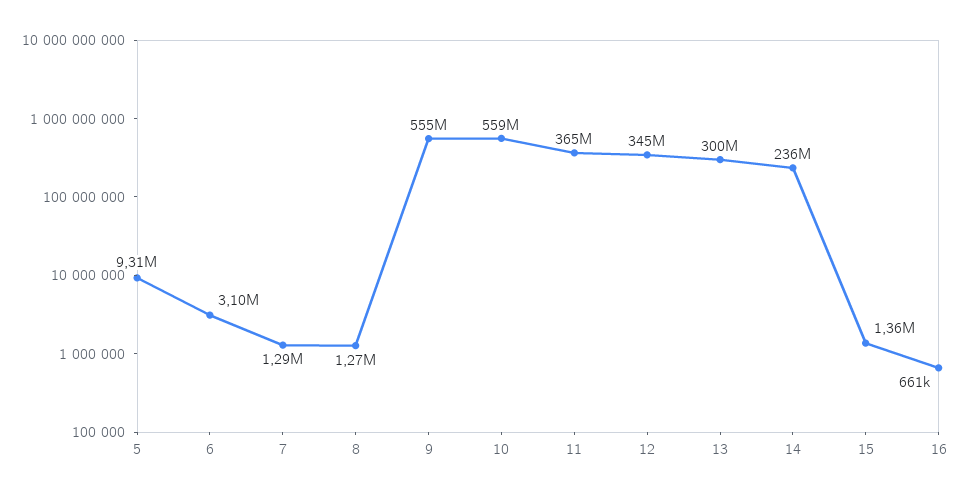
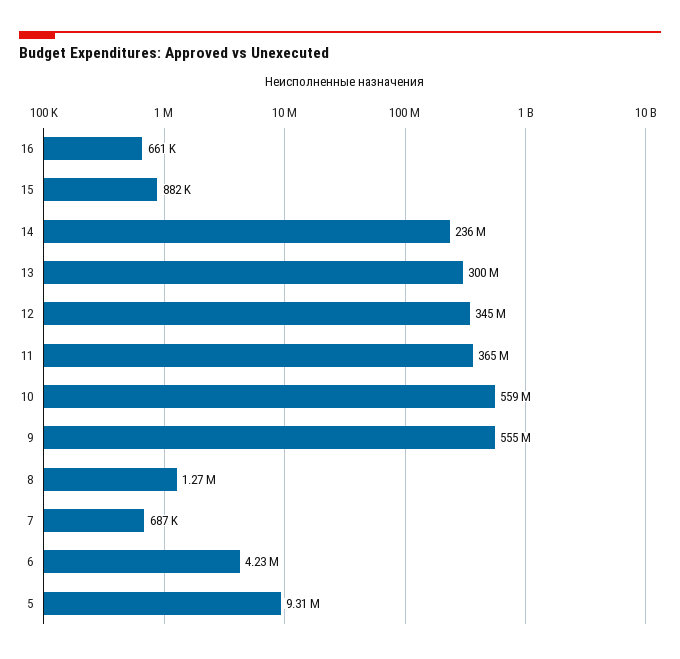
6: 3100000 -> 4230000
7: 1290000 -> 687000
15: 1360000 -> 882000

